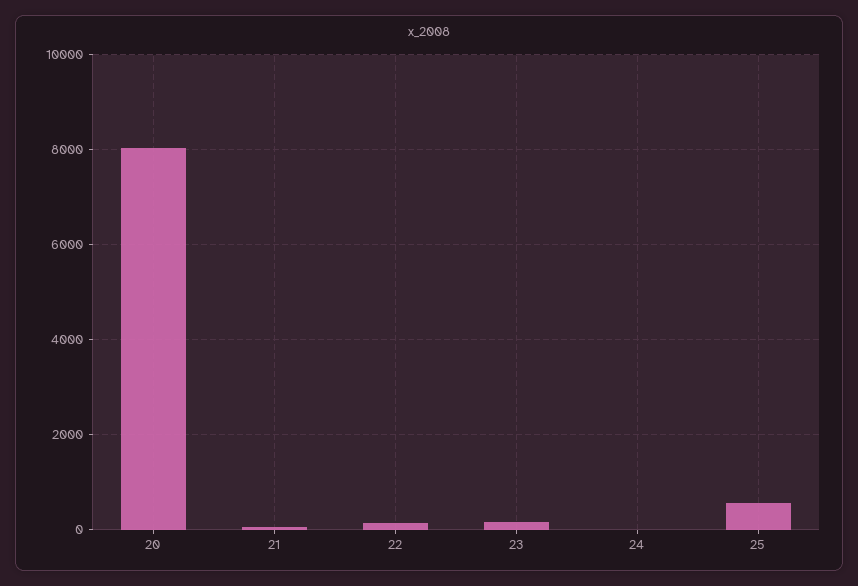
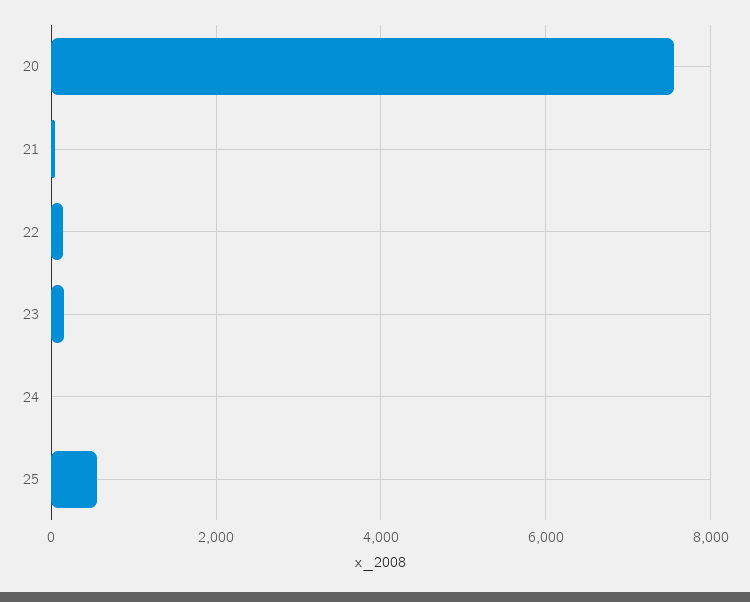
20: 8000 -> 7600

